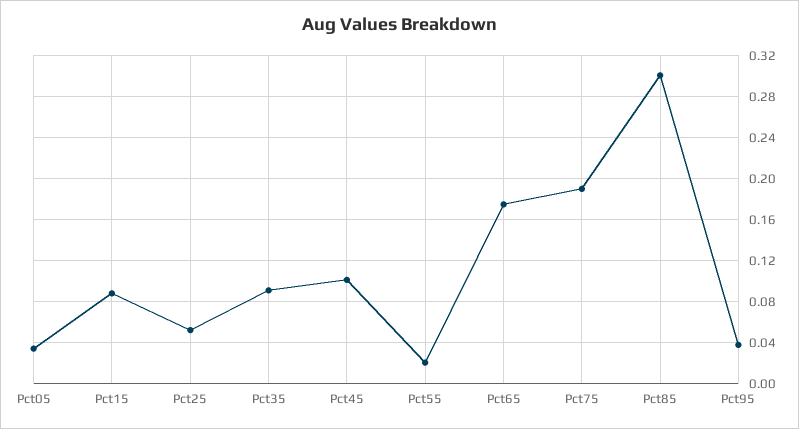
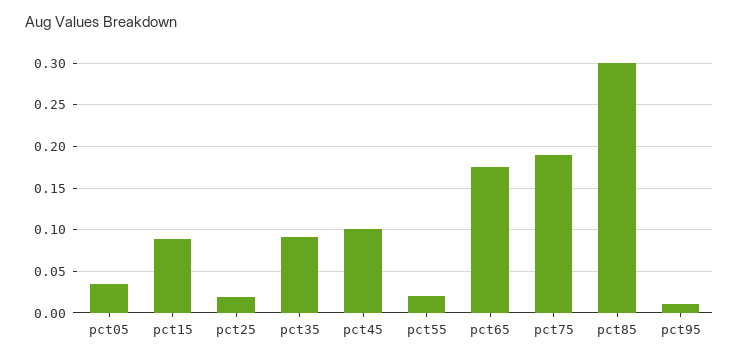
Pct25: 0.05 -> 0.02
Pct95: 0.04 -> 0.01

